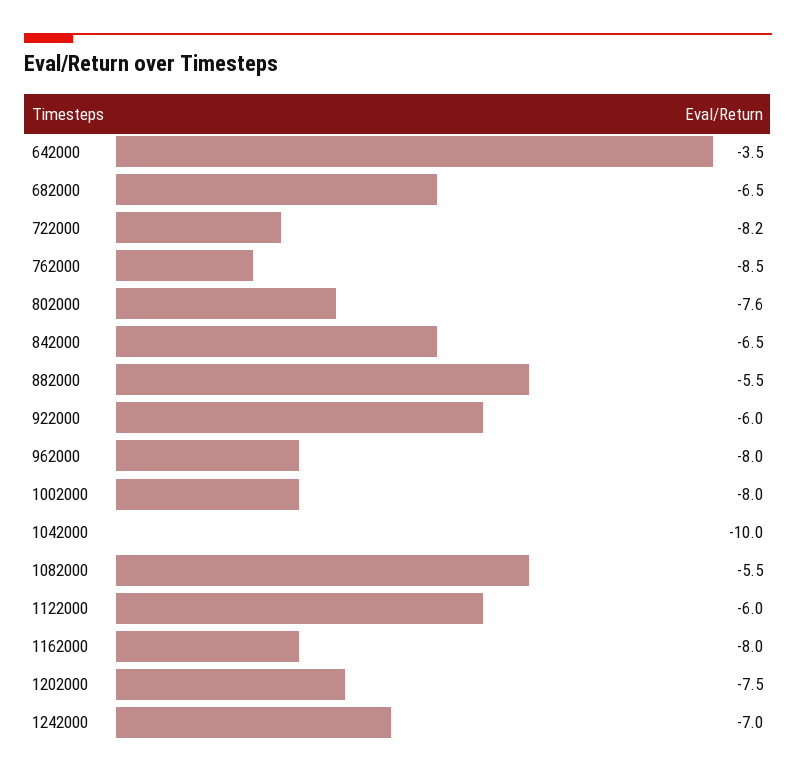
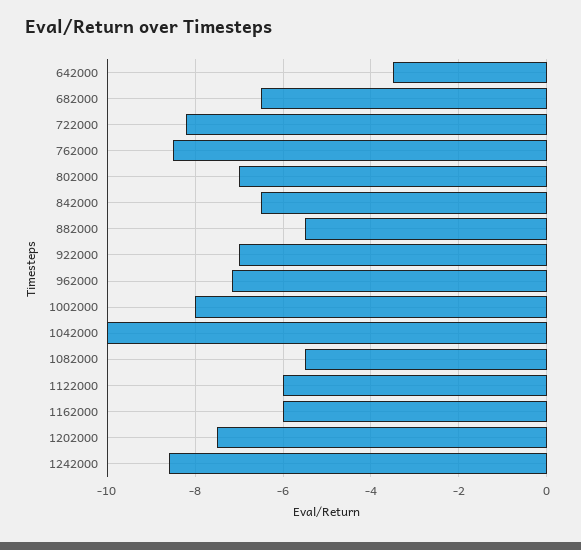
802000: -7.6 -> -7
922000: -6 -> -7
962000: -8 -> -7.2
1162000: -8 -> -6
1242000: -7 -> -8.6

